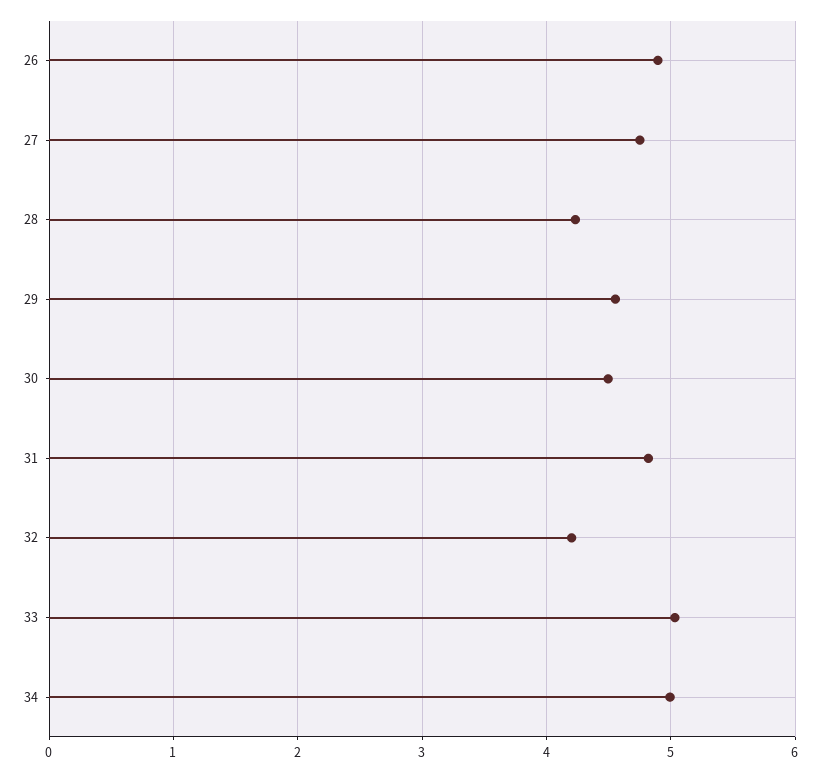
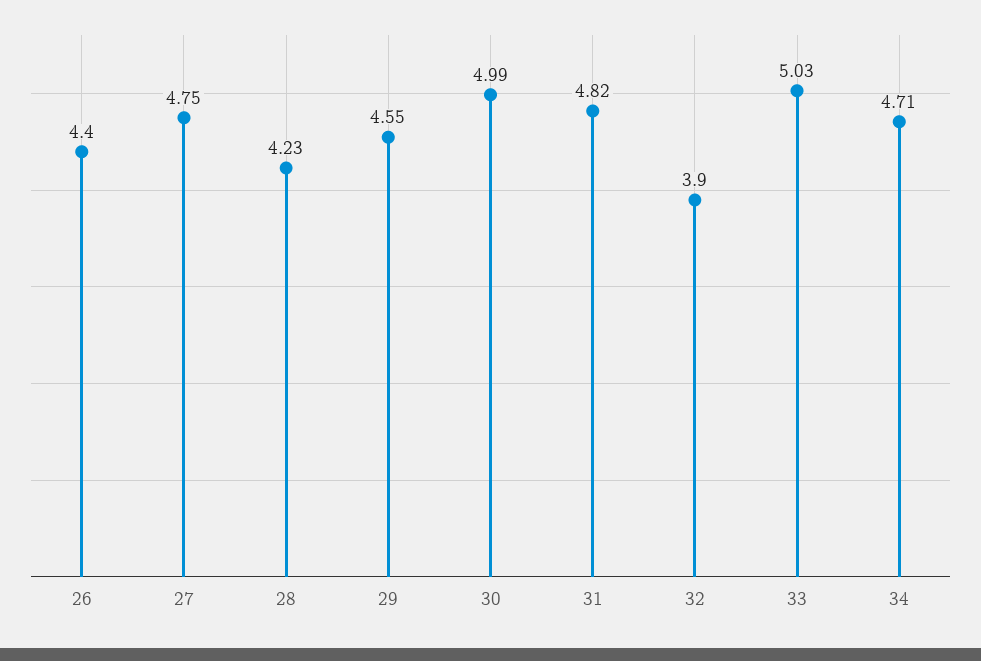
26: 4.9 -> 4.4
30: 4.5 -> 4.99
32: 4.2 -> 3.9
34: 5 -> 4.71

